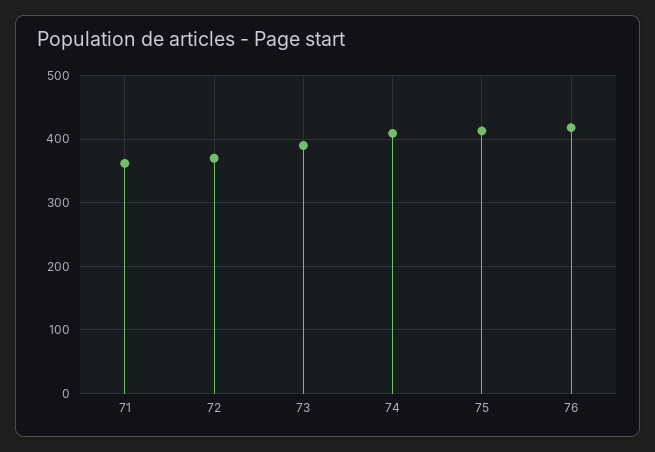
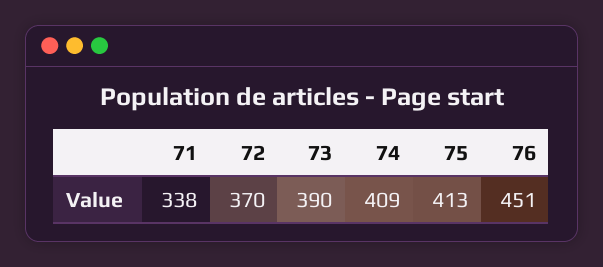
71: 360 -> 338
76: 420 -> 451

